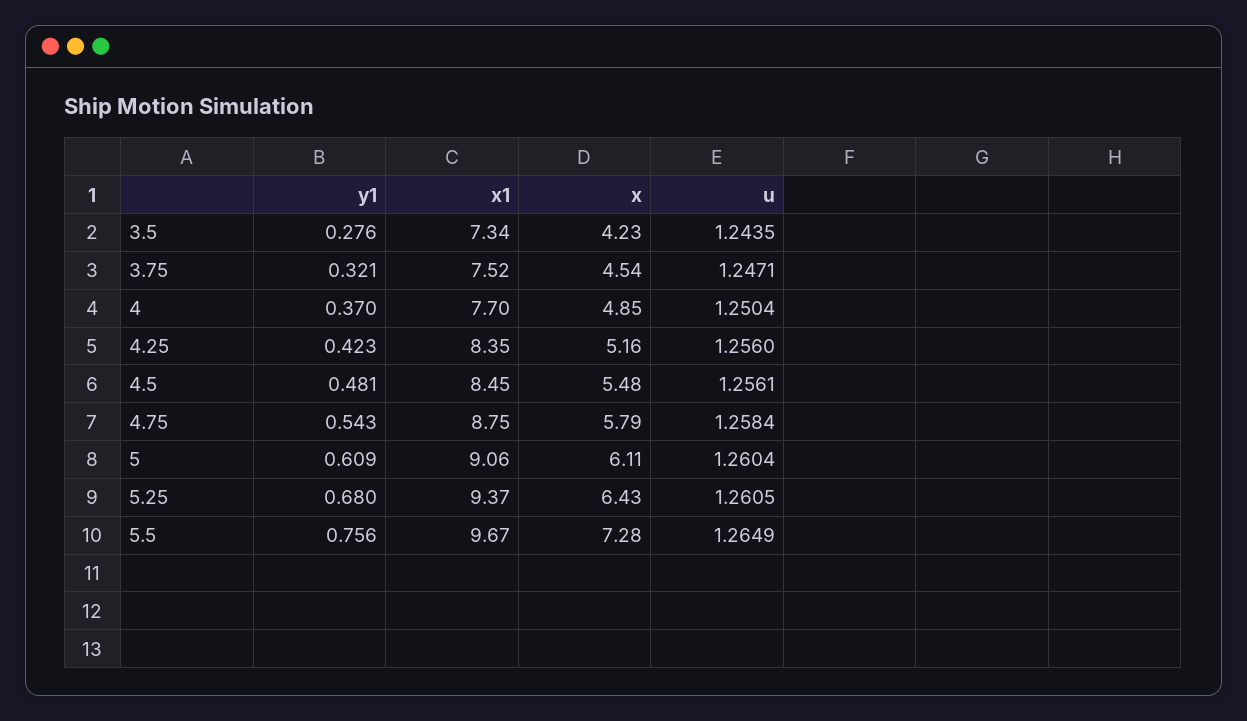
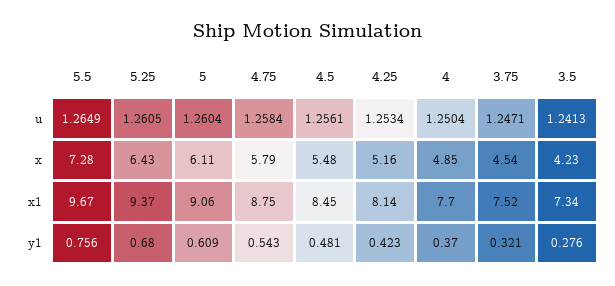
u, 3.5: 1.2435 -> 1.2413
x1, 4.25: 8.35 -> 8.14
u, 4.25: 1.256 -> 1.2534

